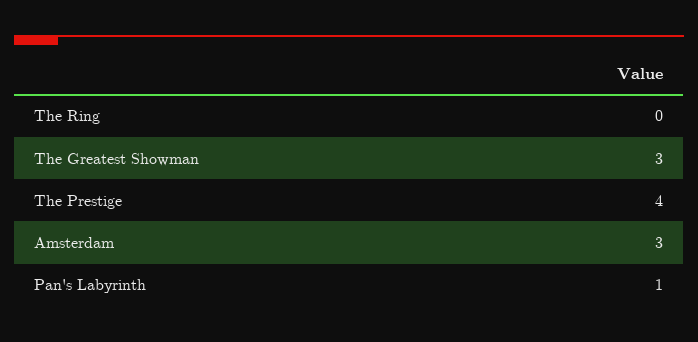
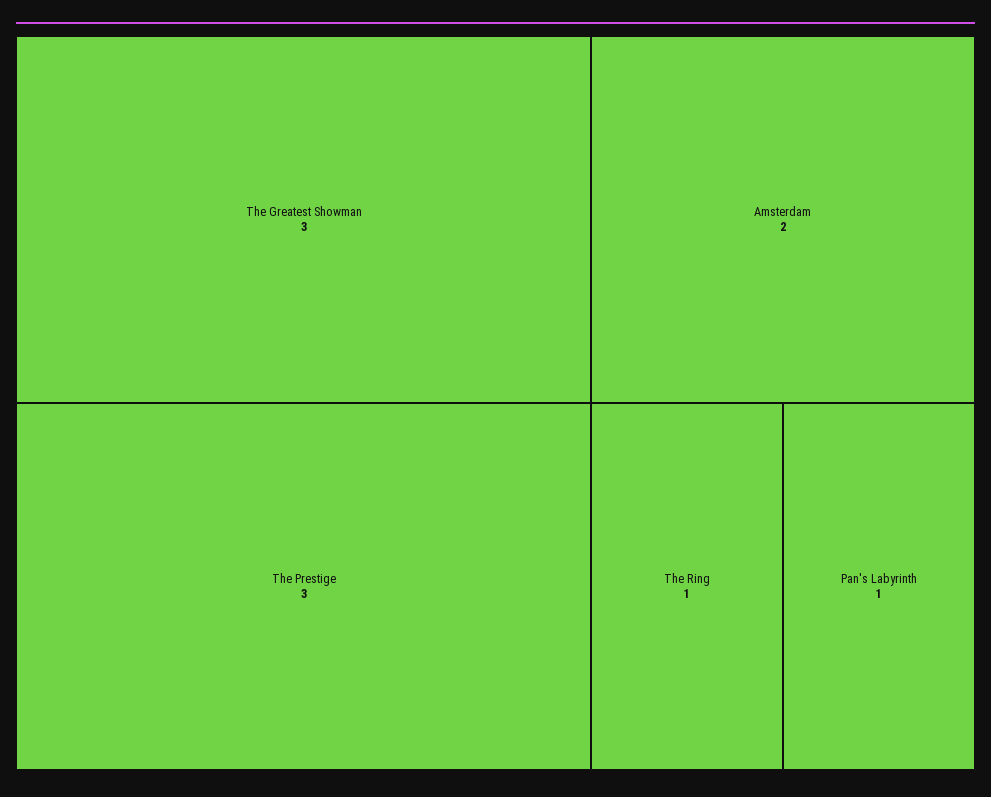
The Ring: 0 -> 1
The Prestige: 4 -> 3
Amsterdam: 3 -> 2

